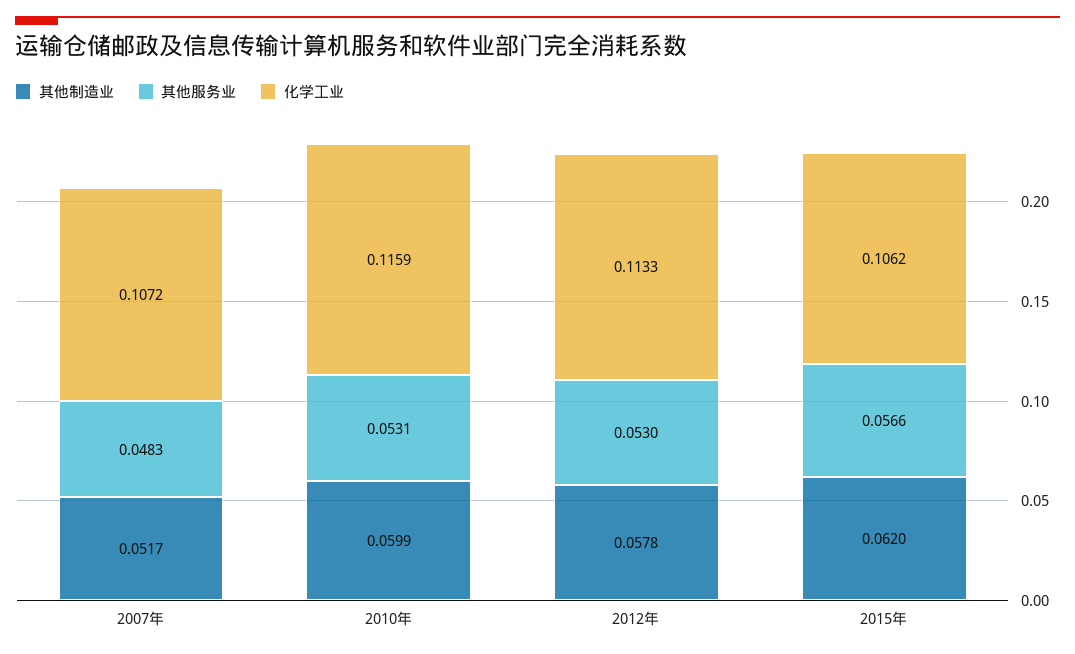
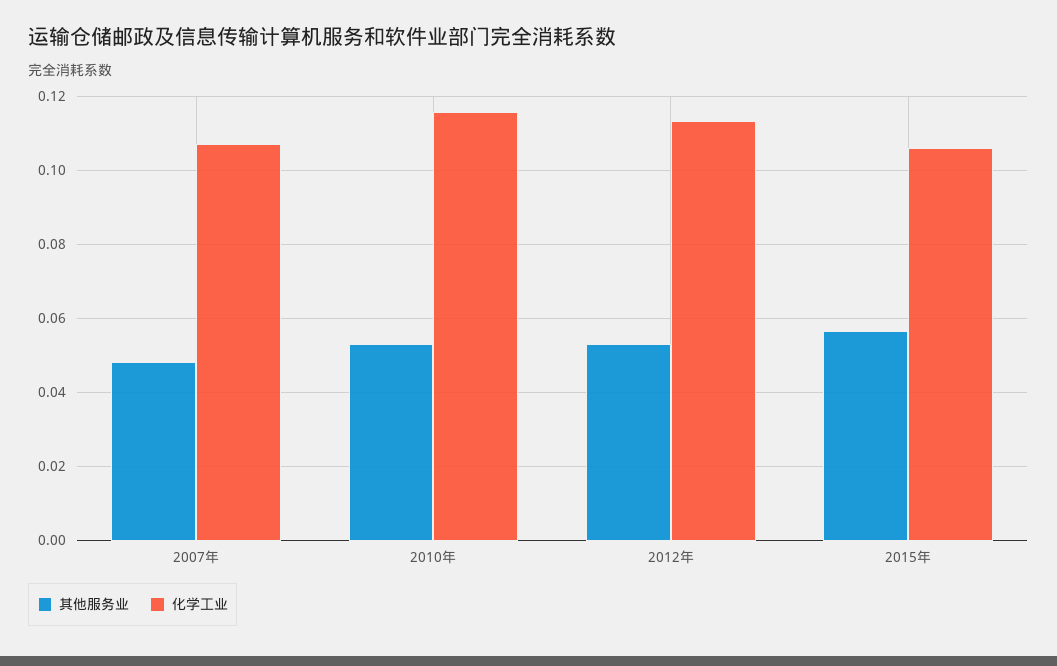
其他制造业, 2007年: 0.0517 -> none
其他制造业, 2010年: 0.0599 -> none
其他制造业, 2012年: 0.0578 -> none
其他制造业, 2015年: 0.062 -> none

